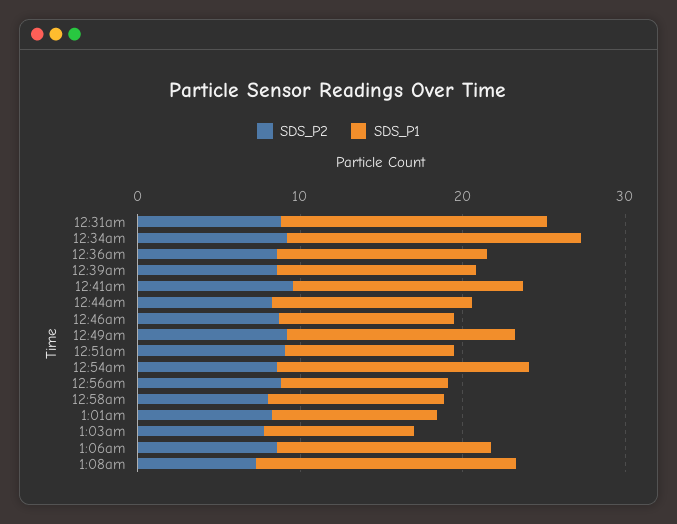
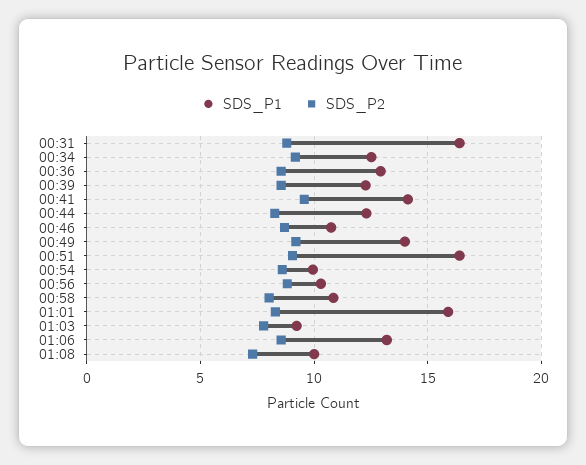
SDS_P1, 12:34am: 18 -> 12.5
SDS_P1, 12:51am: 10 -> 16.5
SDS_P1, 12:54am: 16 -> 10
SDS_P1, 1:01am: 10 -> 16
SDS_P1, 1:08am: 16 -> 10

